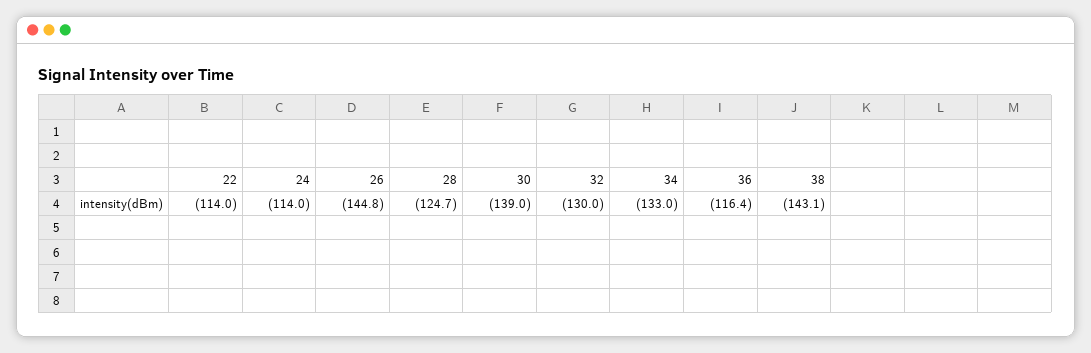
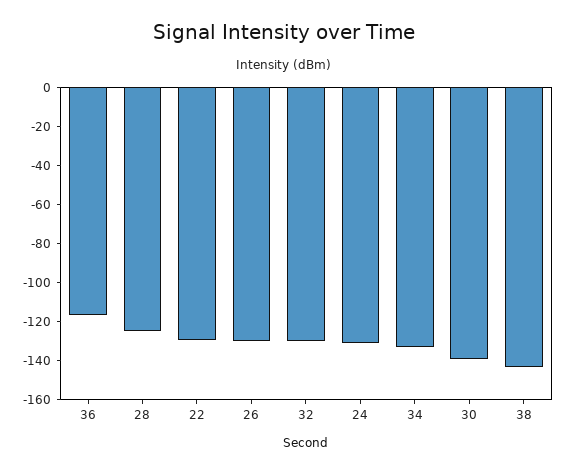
22: -114 -> -130
24: -114 -> -130
26: -144.8 -> -130

